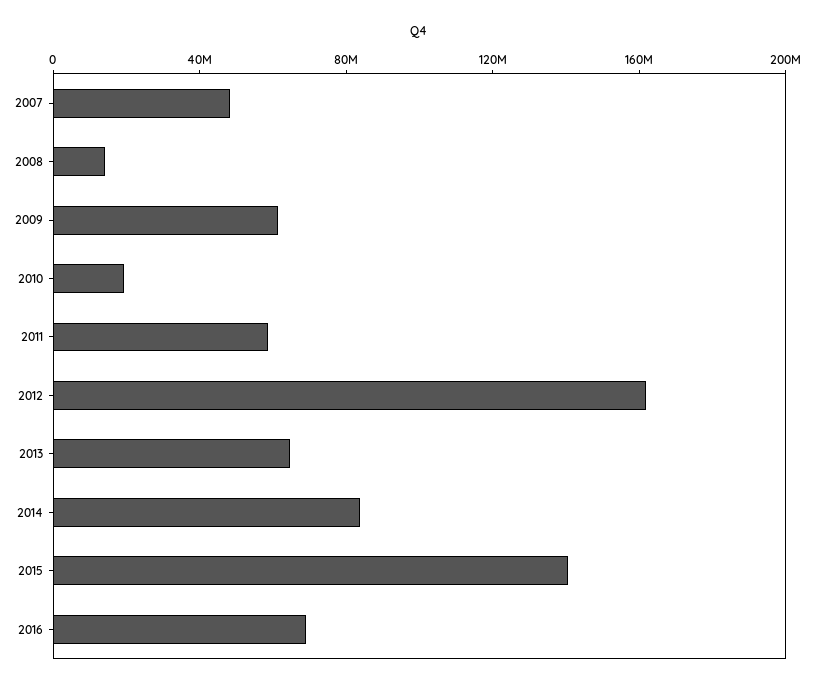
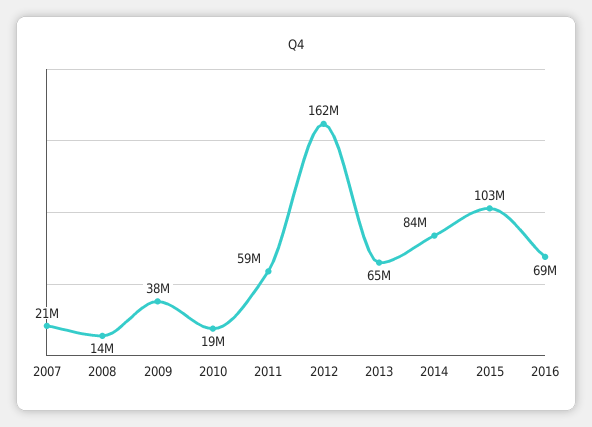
2007: 50000000 -> 21000000
2009: 60000000 -> 38000000
2015: 140000000 -> 103000000

